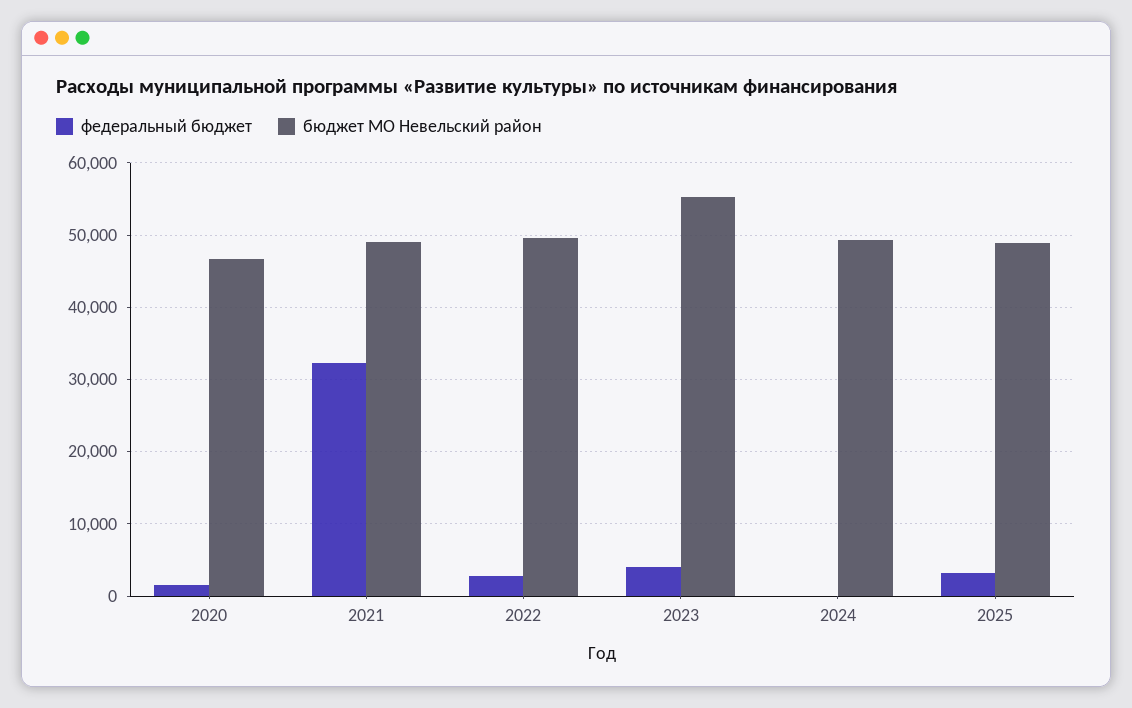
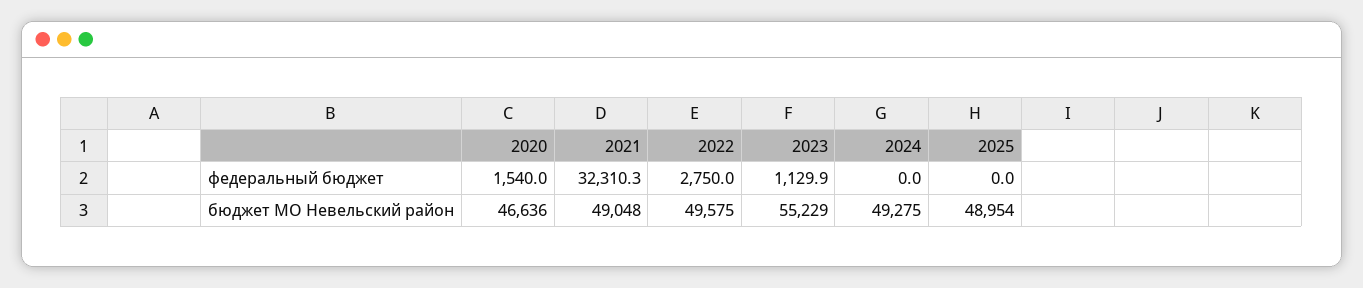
федеральный бюджет, 2023: 4000 -> 1129.9
федеральный бюджет, 2025: 3000 -> 0

